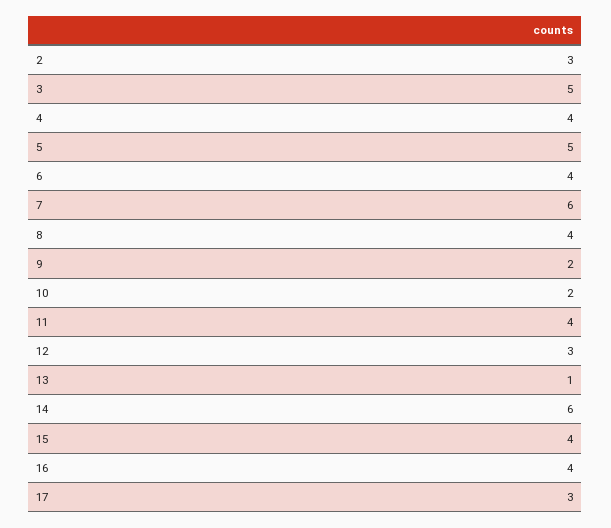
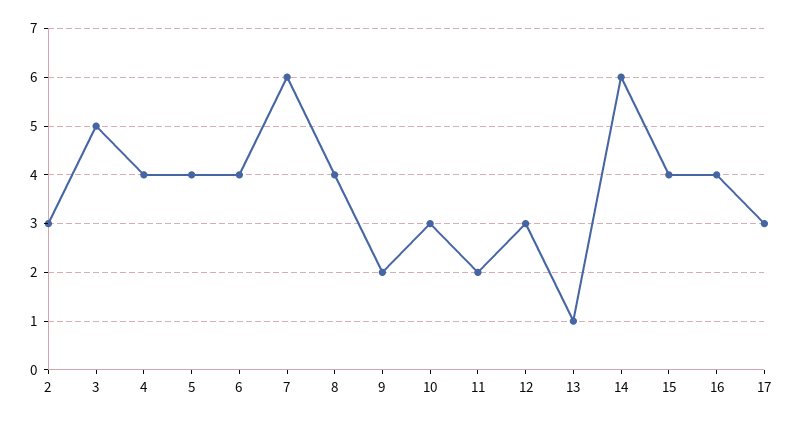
5: 5 -> 4
10: 2 -> 3
11: 4 -> 2

